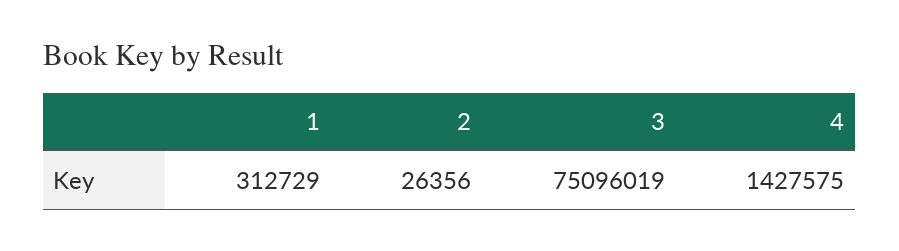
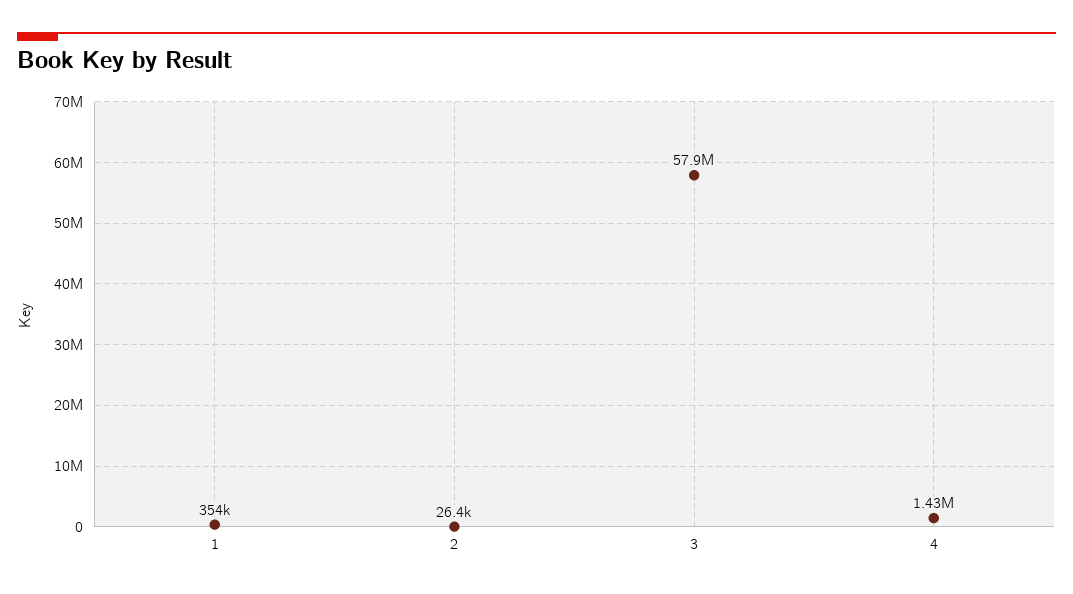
1: 312729 -> 354000
3: 75096019 -> 57900000

